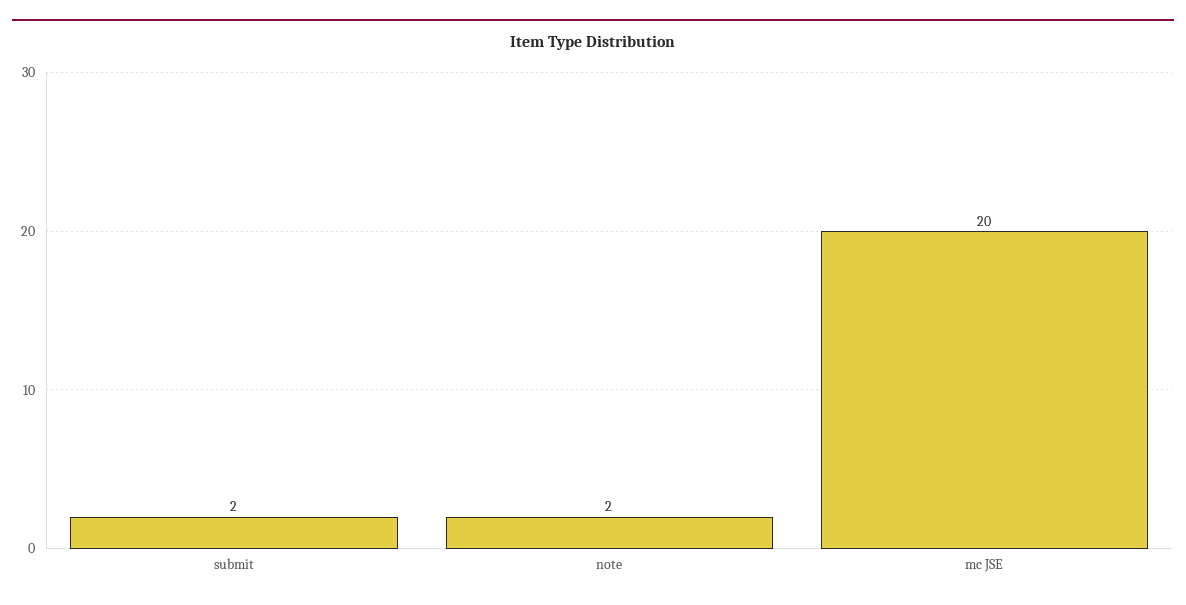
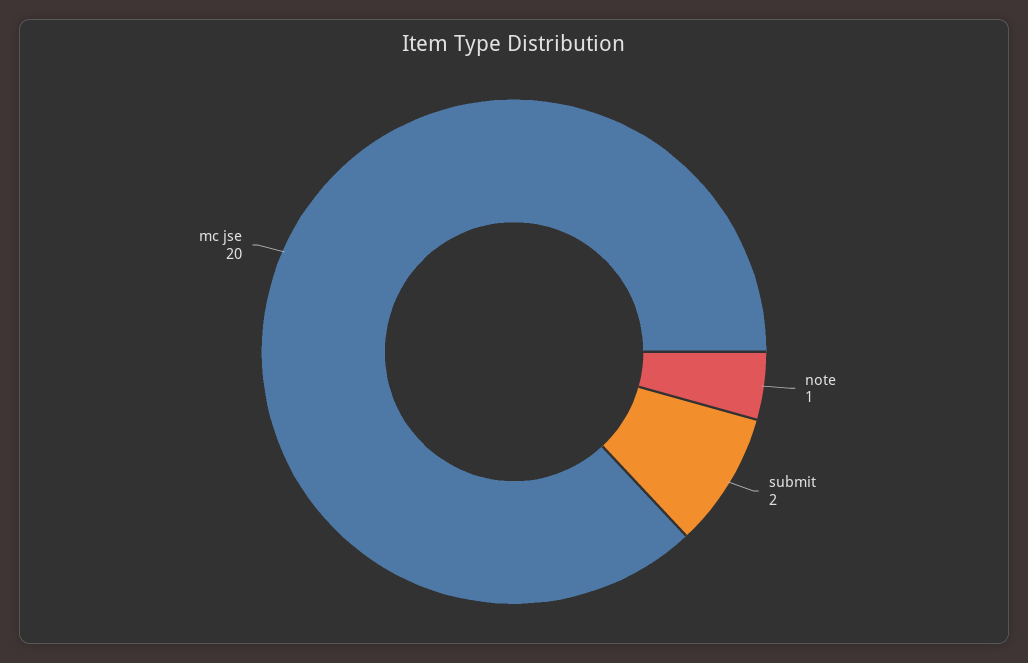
note: 2 -> 1

